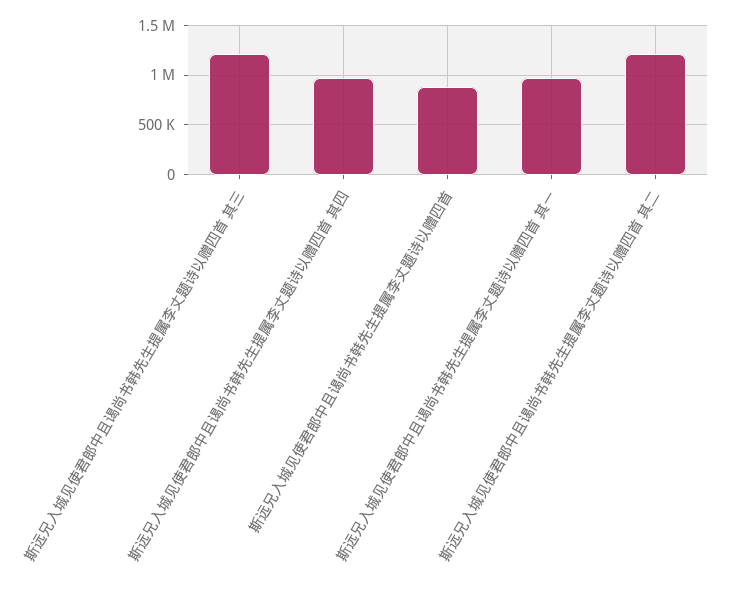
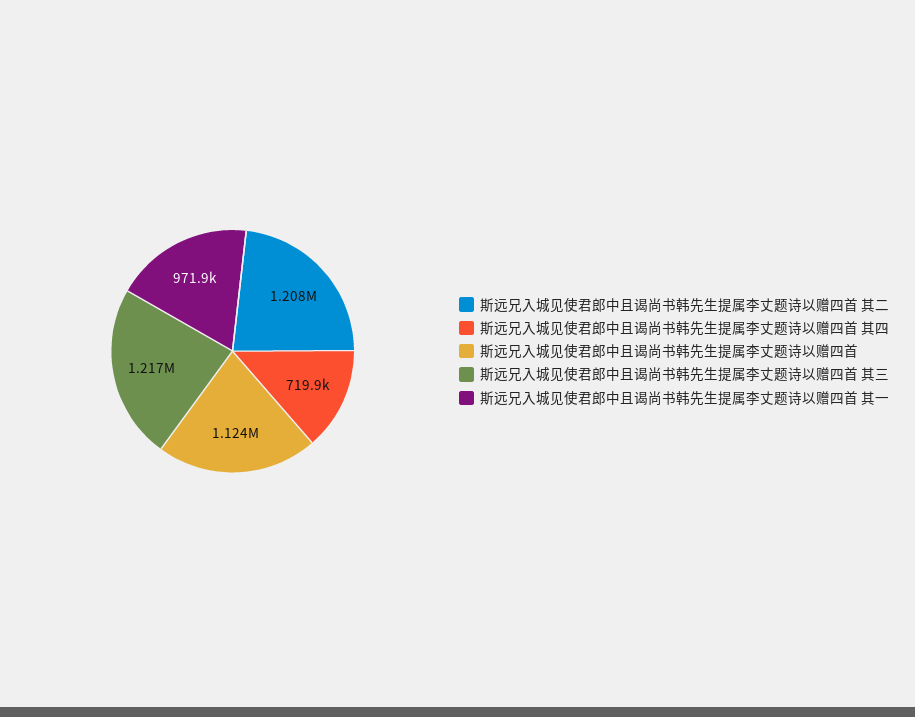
斯远兄入城见使君郎中且谒尚书韩先生提属李丈题诗以赠四首 其四: 1000000 -> 719900
斯远兄入城见使君郎中且谒尚书韩先生提属李丈题诗以赠四首: 900000 -> 1124000

